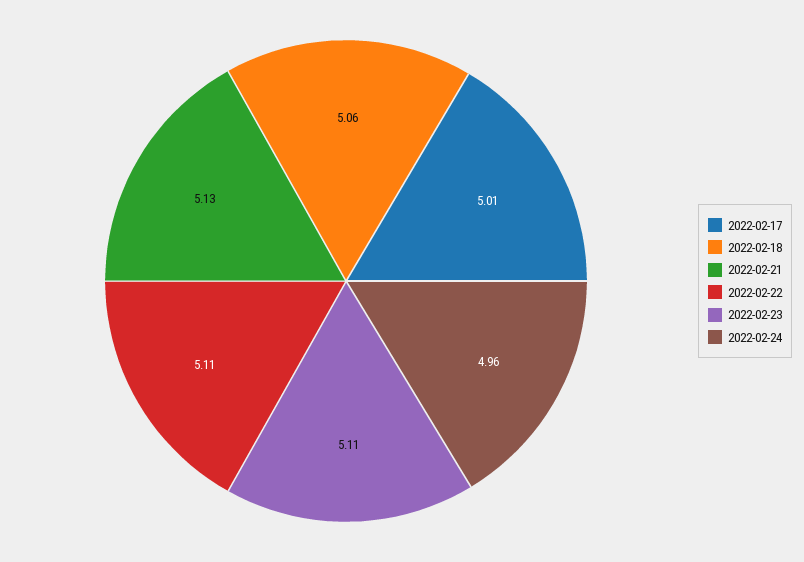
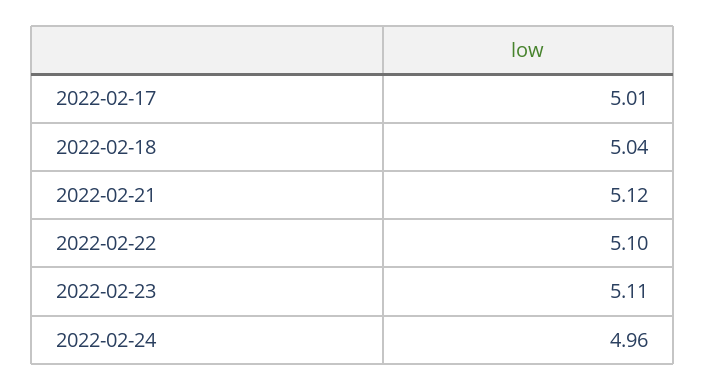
2022-02-18: 5.06 -> 5.04
2022-02-21: 5.13 -> 5.12
2022-02-22: 5.11 -> 5.1

